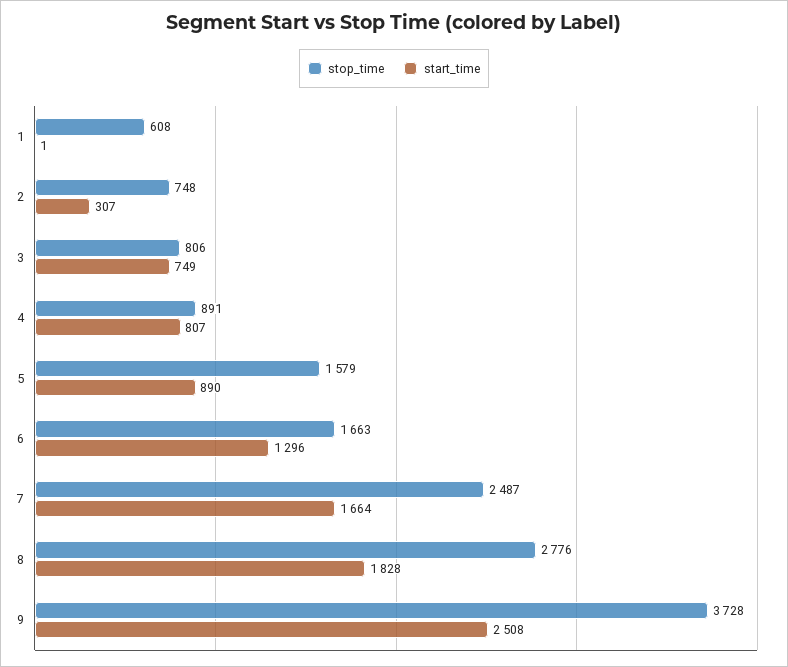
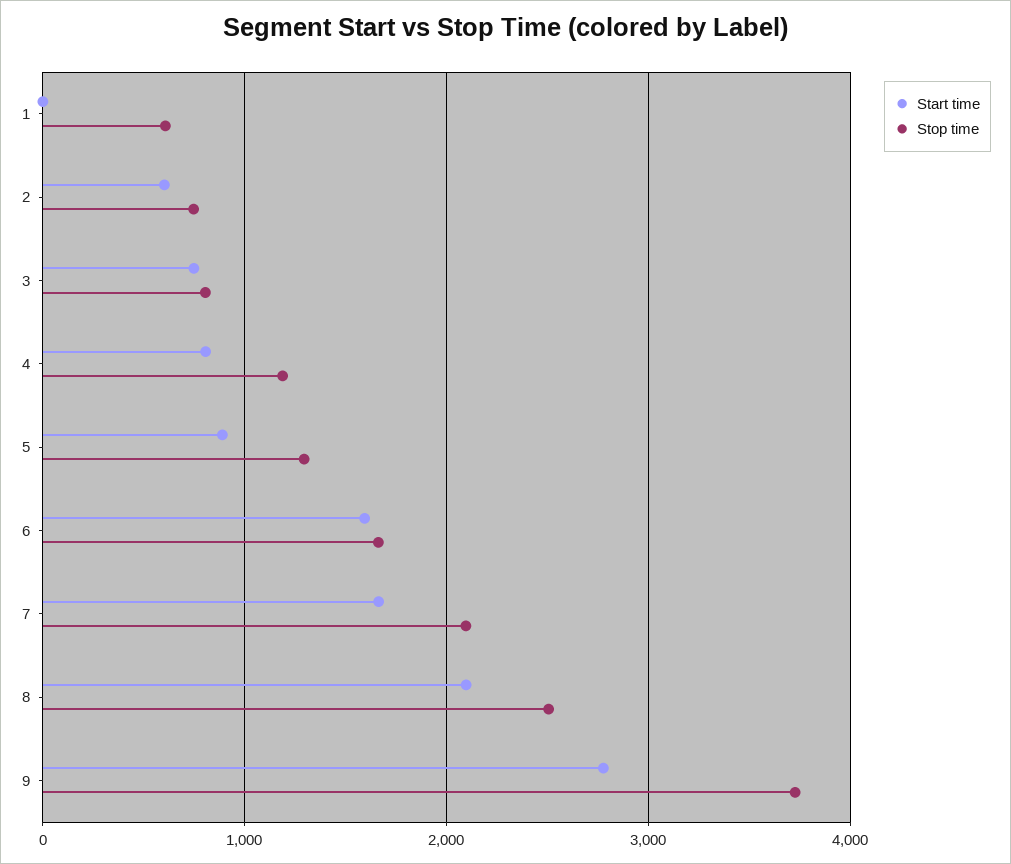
start_time, 2: 307 -> 600
stop_time, 4: 891 -> 1200
stop_time, 5: 1579 -> 1300
start_time, 6: 1296 -> 1600
stop_time, 7: 2487 -> 2100
stop_time, 8: 2776 -> 2500
start_time, 8: 1828 -> 2100
start_time, 9: 2508 -> 2800

